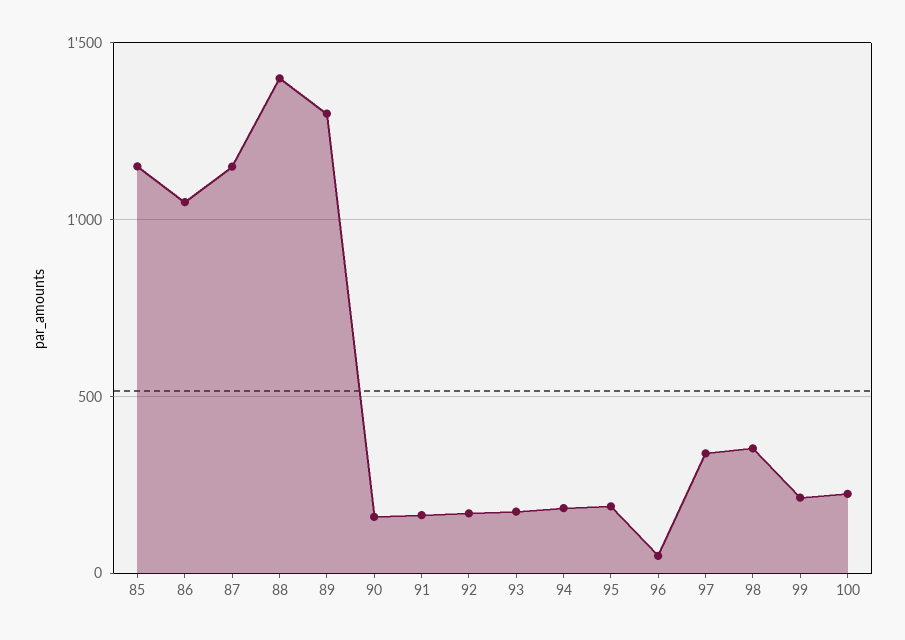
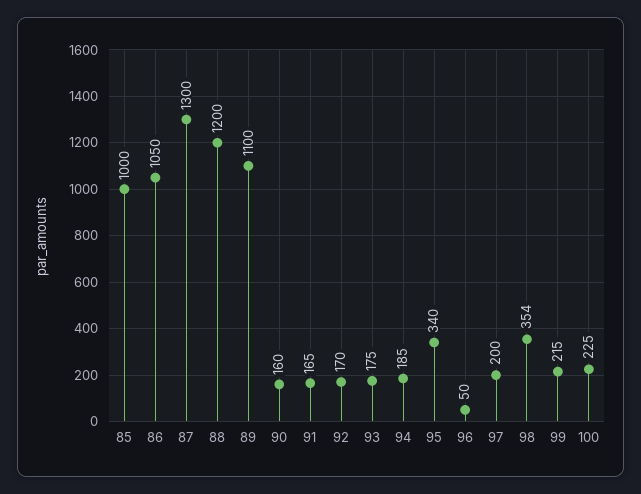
85: 1150 -> 1000
87: 1150 -> 1300
88: 1400 -> 1200
89: 1300 -> 1100
95: 200 -> 340
97: 350 -> 200

